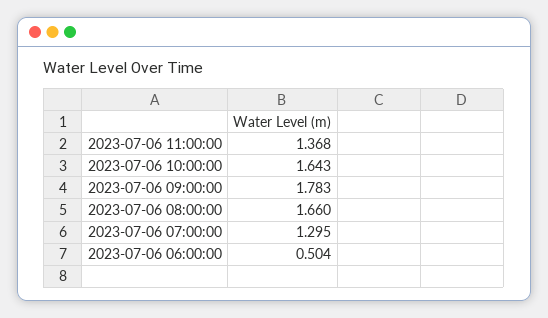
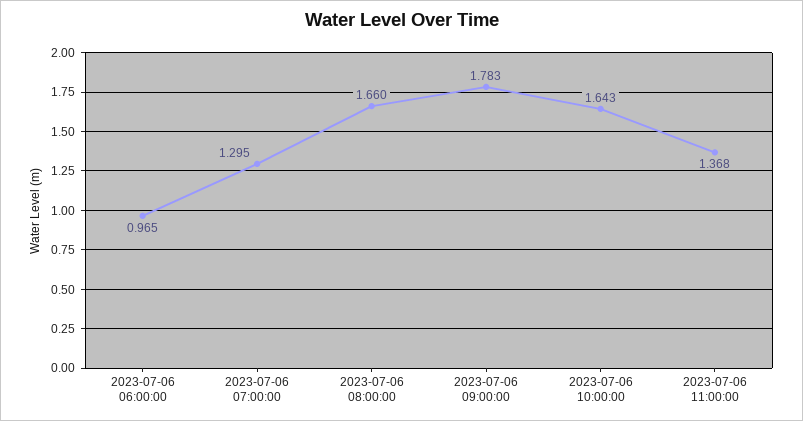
2023-07-06 06:00:00: 0.504 -> 0.965

